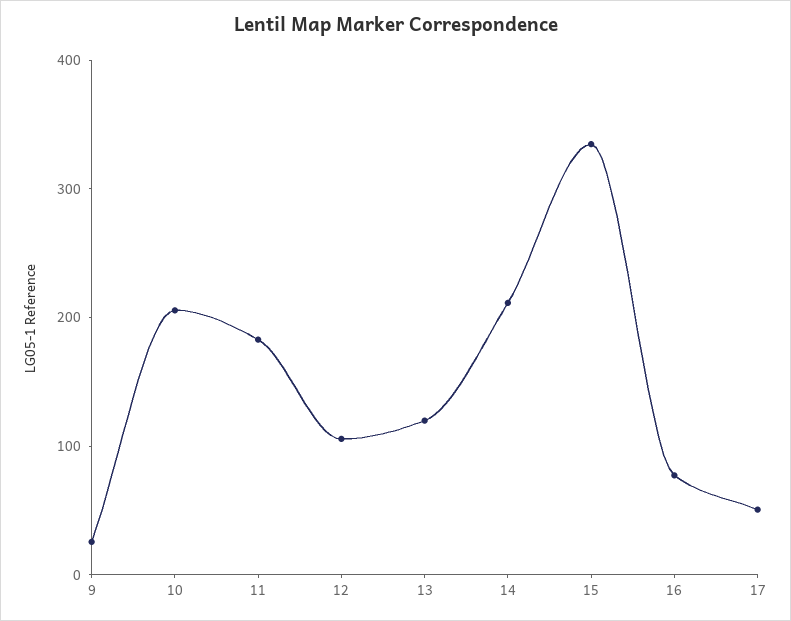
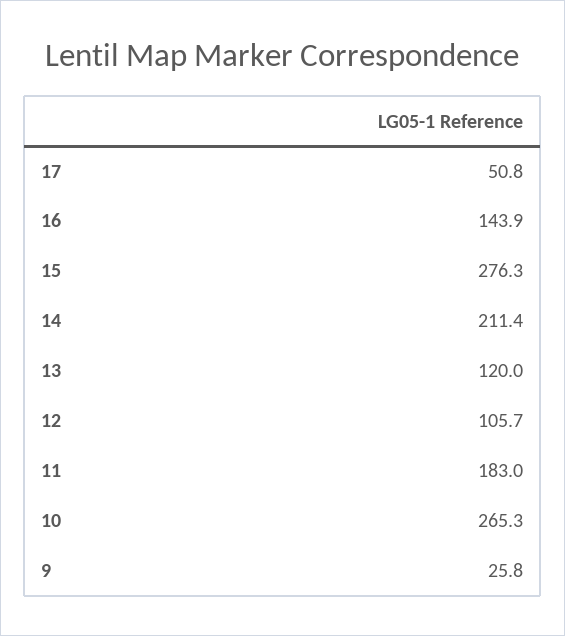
10: 200 -> 265.3
15: 340 -> 276.3
16: 80 -> 143.9

